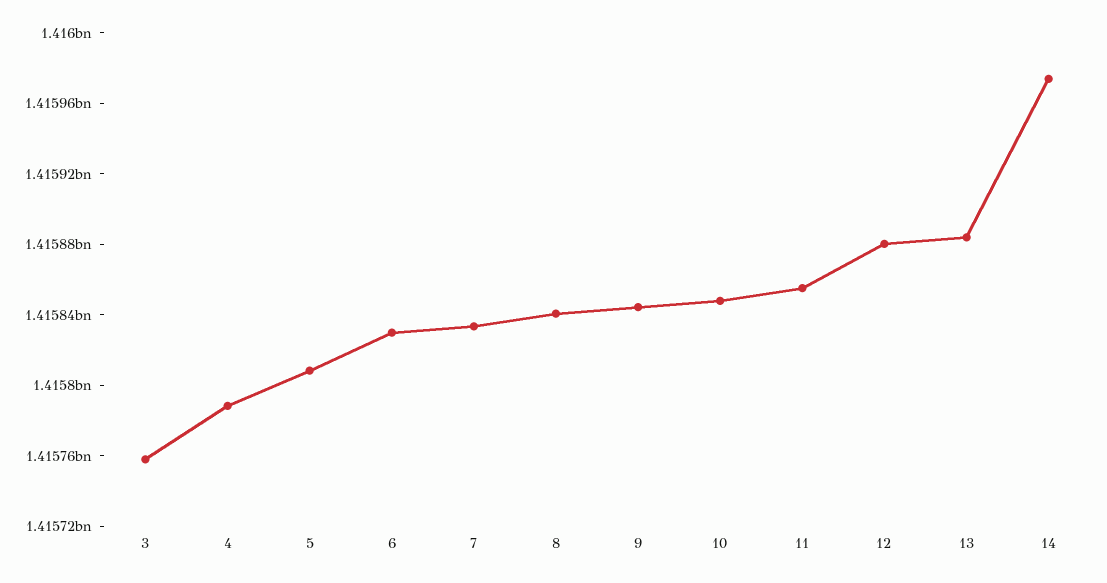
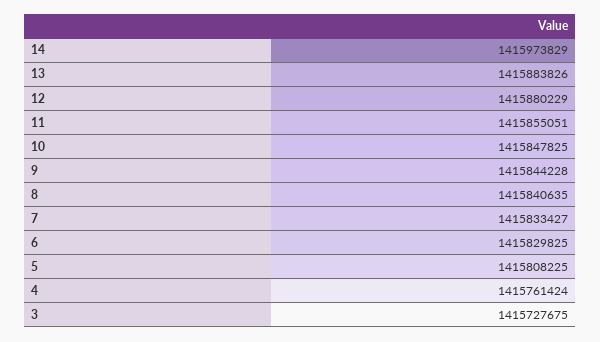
3: 1415760000 -> 1415727675
4: 1415790000 -> 1415761424

